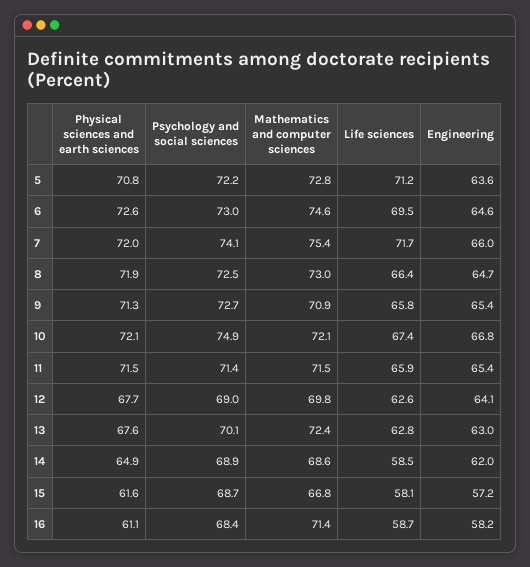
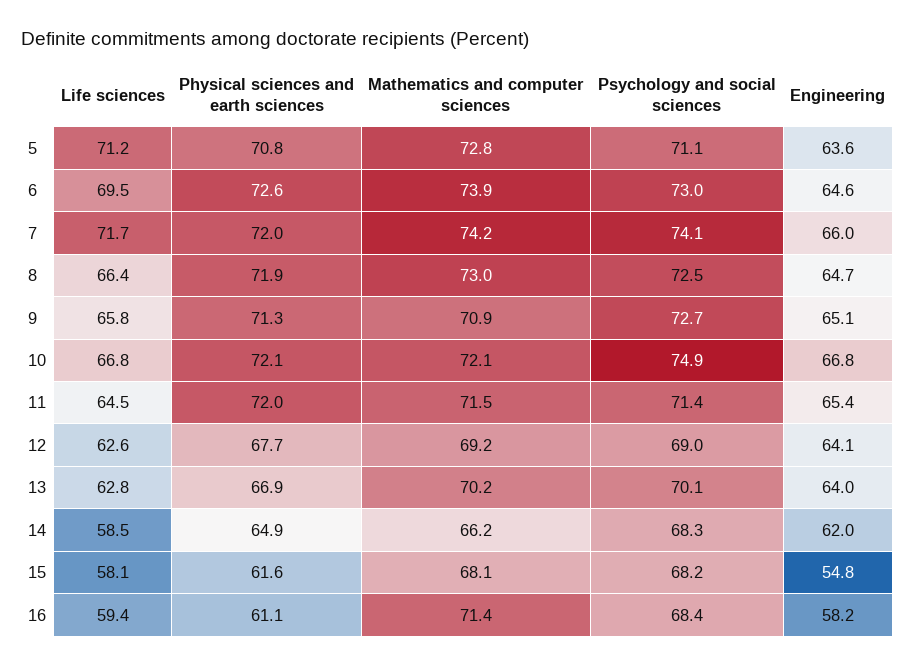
Psychology and social sciences, 5: 72.2 -> 71.1
Mathematics and computer sciences, 6: 74.6 -> 73.9
Mathematics and computer sciences, 7: 75.4 -> 74.2
Engineering, 9: 65.4 -> 65.1
Life sciences, 10: 67.4 -> 66.8
Physical sciences and earth sciences, 11: 71.5 -> 72
Life sciences, 11: 65.9 -> 64.5
Mathematics and computer sciences, 12: 69.8 -> 69.2
Physical sciences and earth sciences, 13: 67.6 -> 66.9
Mathematics and computer sciences, 13: 72.4 -> 70.2
Engineering, 13: 63 -> 64
Psychology and social sciences, 14: 68.9 -> 68.3
Mathematics and computer sciences, 14: 68.6 -> 66.2
Psychology and social sciences, 15: 68.7 -> 68.2
Mathematics and computer sciences, 15: 66.8 -> 68.1
Engineering, 15: 57.2 -> 54.8
Life sciences, 16: 58.7 -> 59.4

